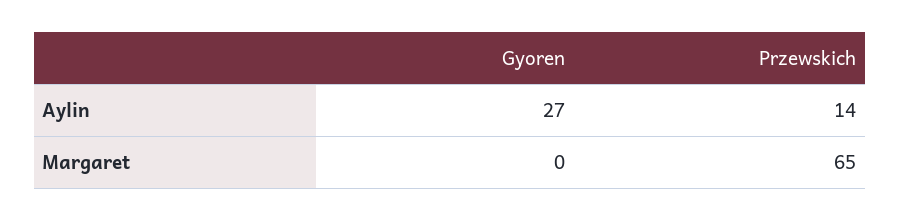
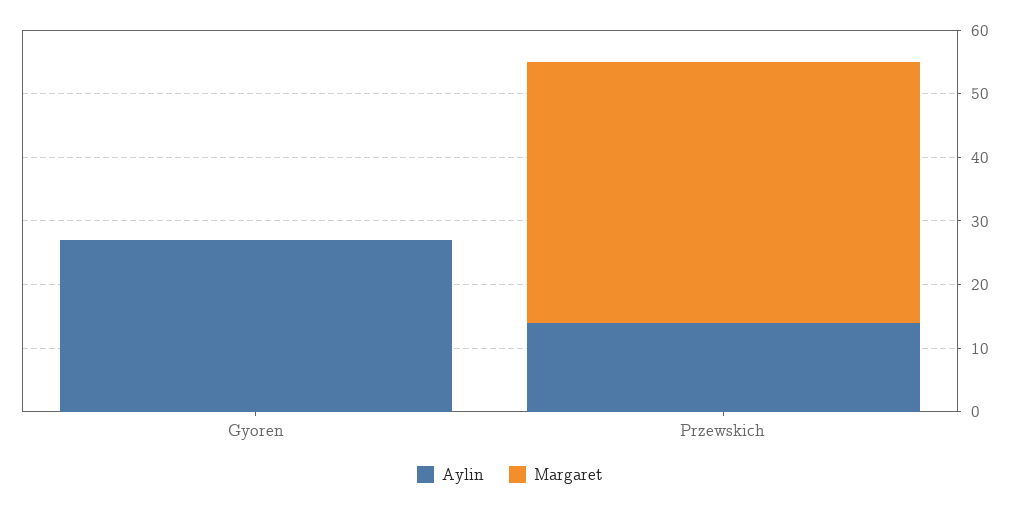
Margaret, Przewskich: 65 -> 40

